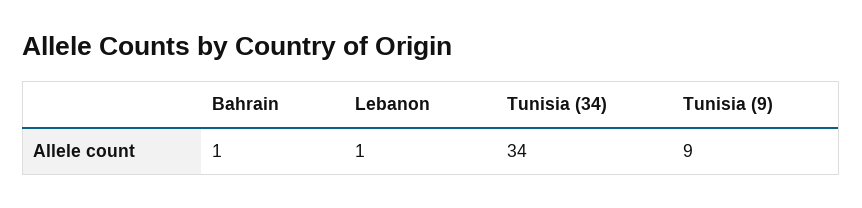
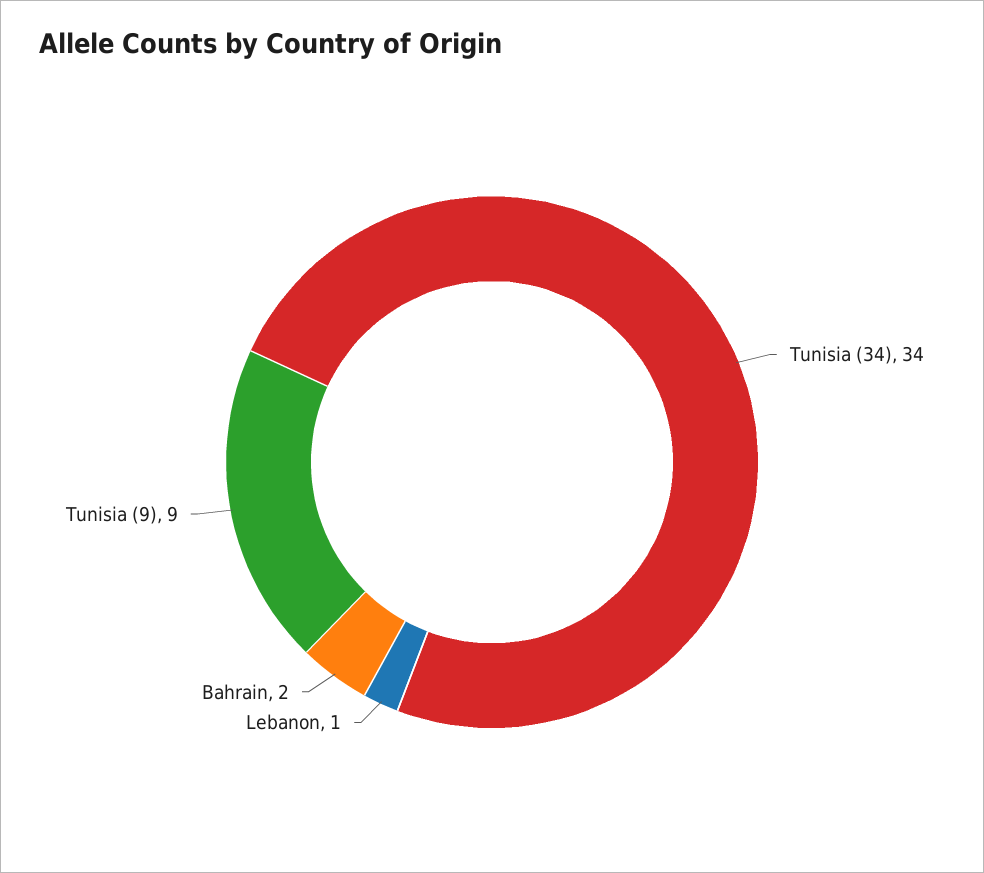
Bahrain: 1 -> 2

